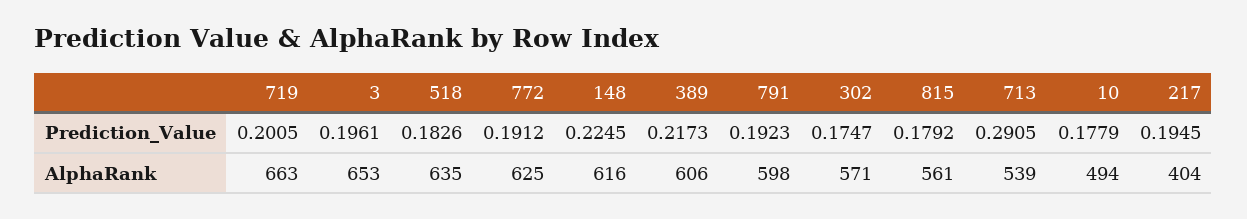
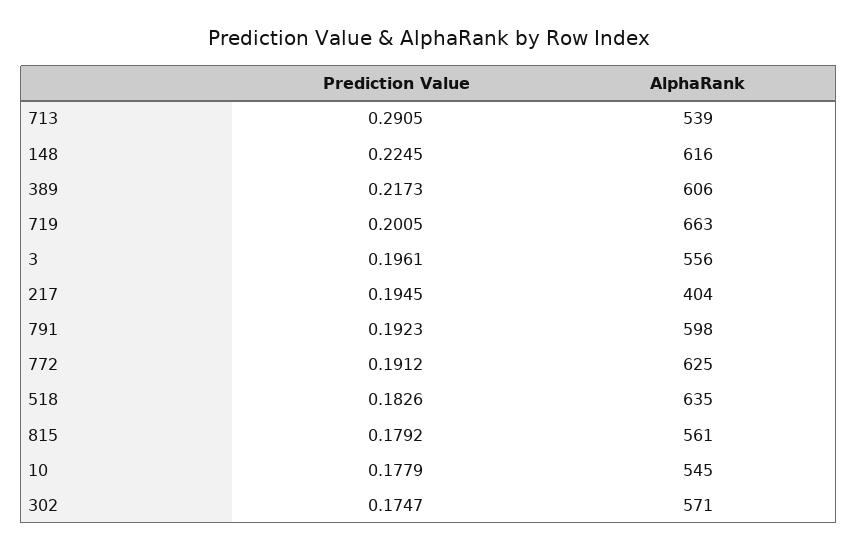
3, AlphaRank: 653 -> 556
10, AlphaRank: 494 -> 545

